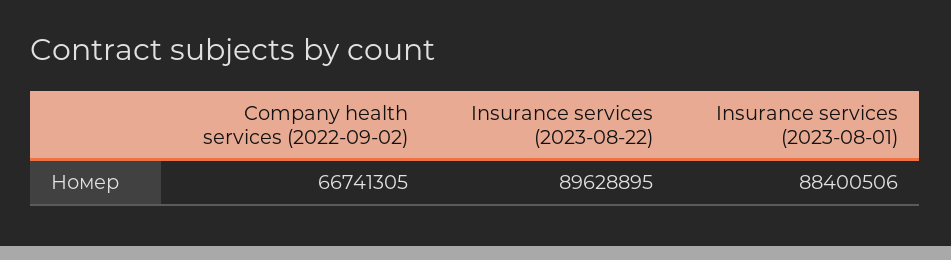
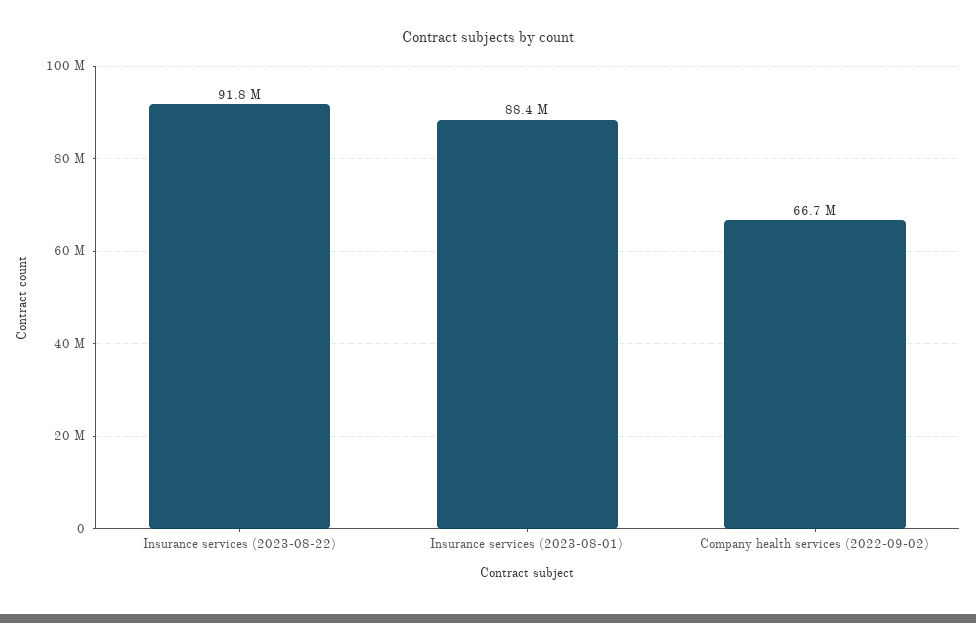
Insurance services (2023-08-22): 89628895 -> 91800000

